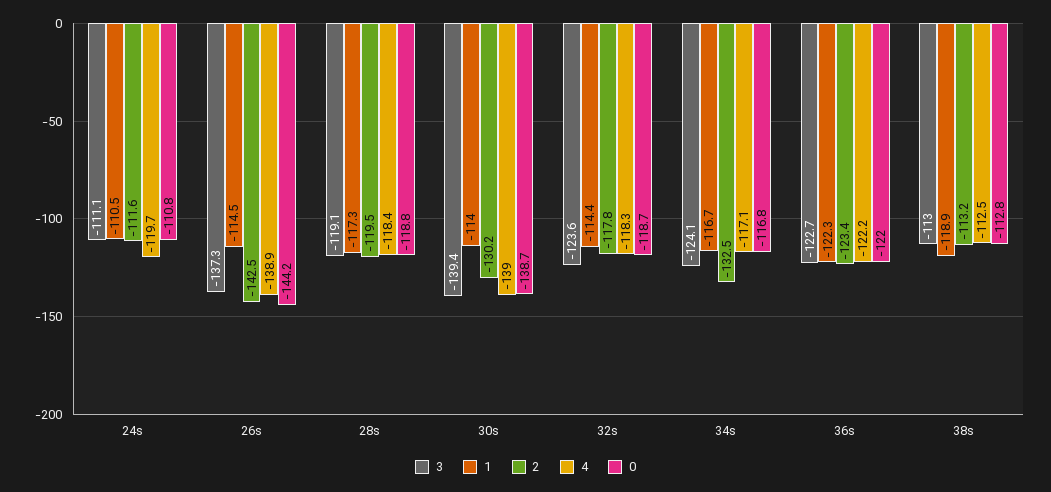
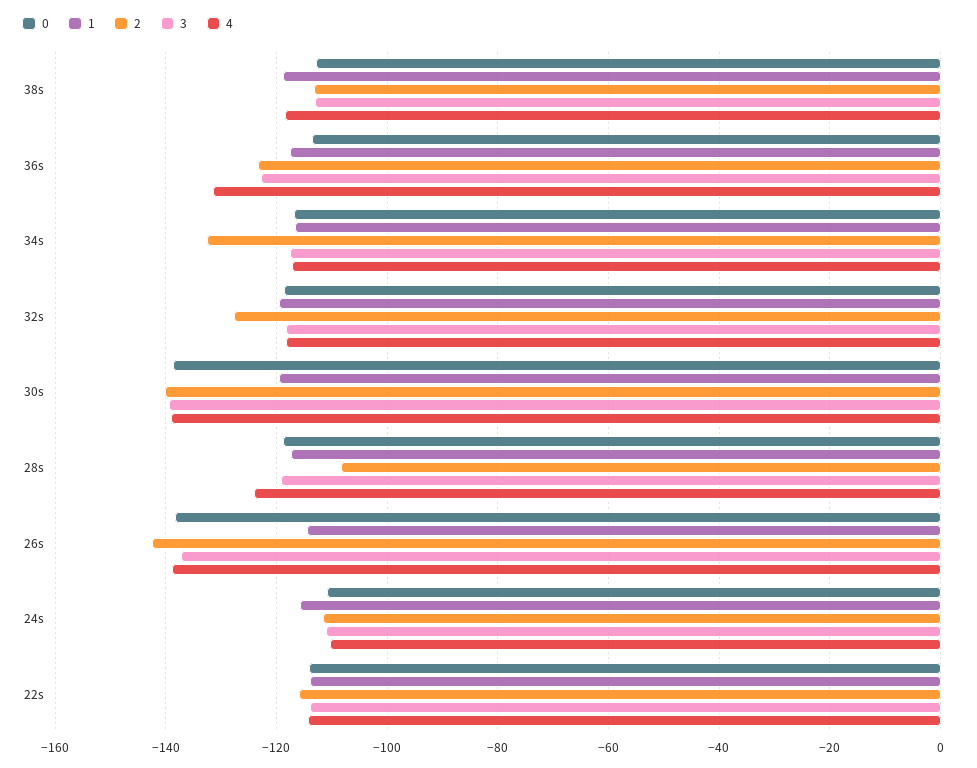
1, 24s: -110.5 -> -116
4, 24s: -119.7 -> -110
0, 26s: -144.2 -> -138
2, 28s: -119.5 -> -108
4, 28s: -118.4 -> -124
1, 30s: -114 -> -120
2, 30s: -130.2 -> -140
3, 32s: -123.6 -> -118
1, 32s: -114.4 -> -120
2, 32s: -117.8 -> -128
3, 34s: -124.1 -> -118
1, 36s: -122.3 -> -118
4, 36s: -122.2 -> -132
0, 36s: -122 -> -114
4, 38s: -112.5 -> -118
0, 22s: none -> -114
1, 22s: none -> -114
2, 22s: none -> -116
3, 22s: none -> -114
4, 22s: none -> -114

